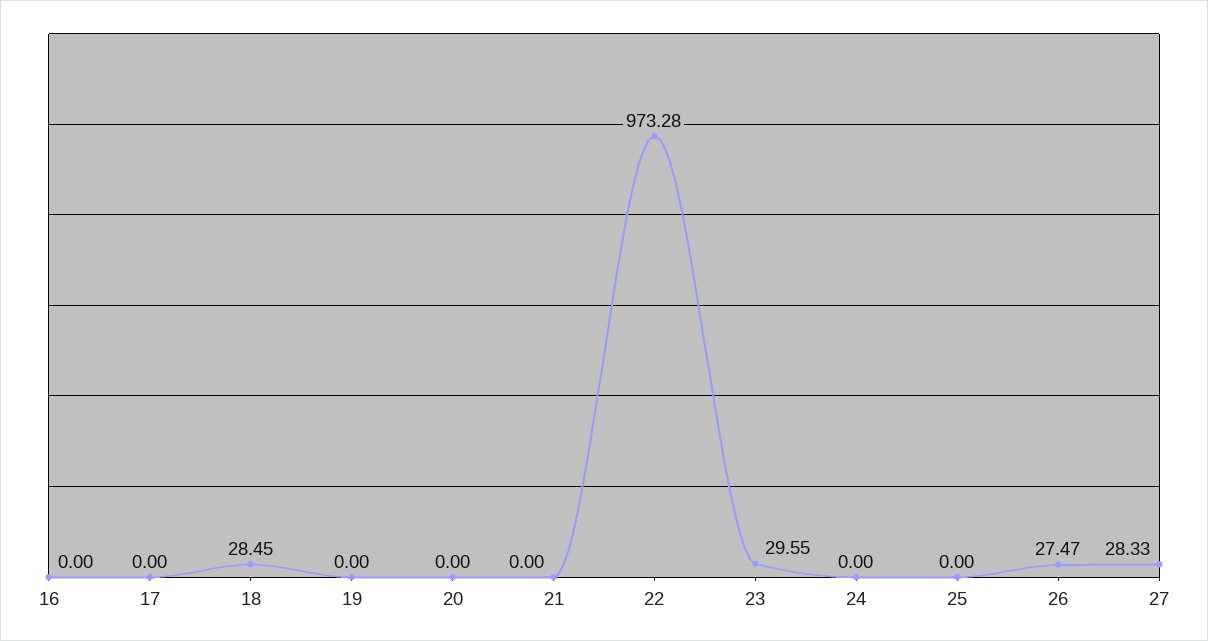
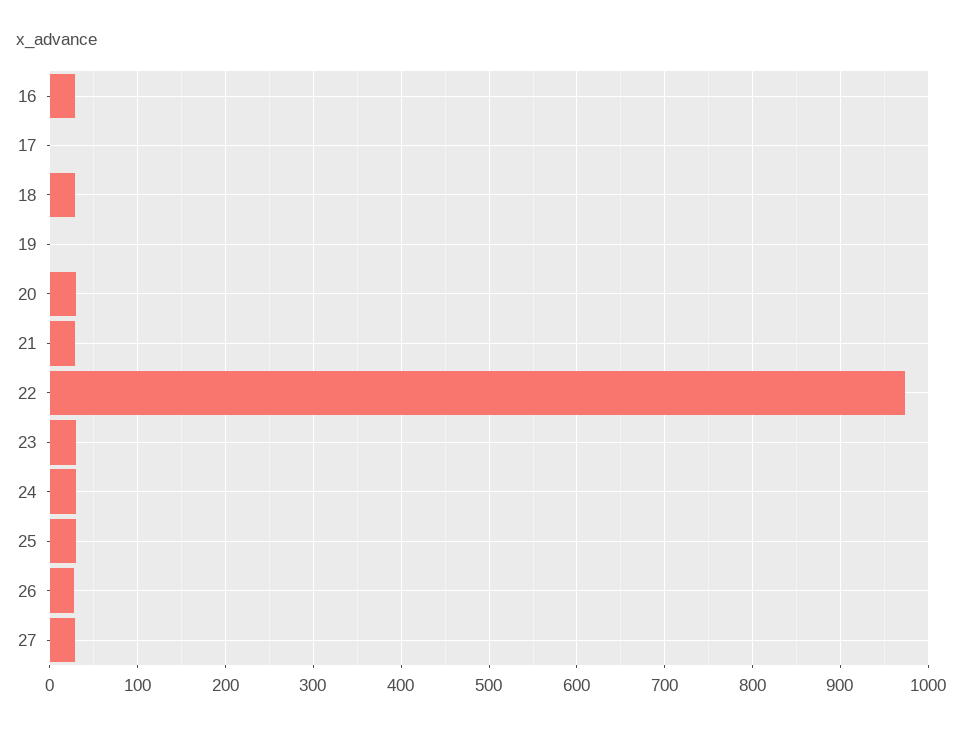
16: 0 -> 30
20: 0 -> 30
21: 0 -> 30
24: 0 -> 30
25: 0 -> 30

